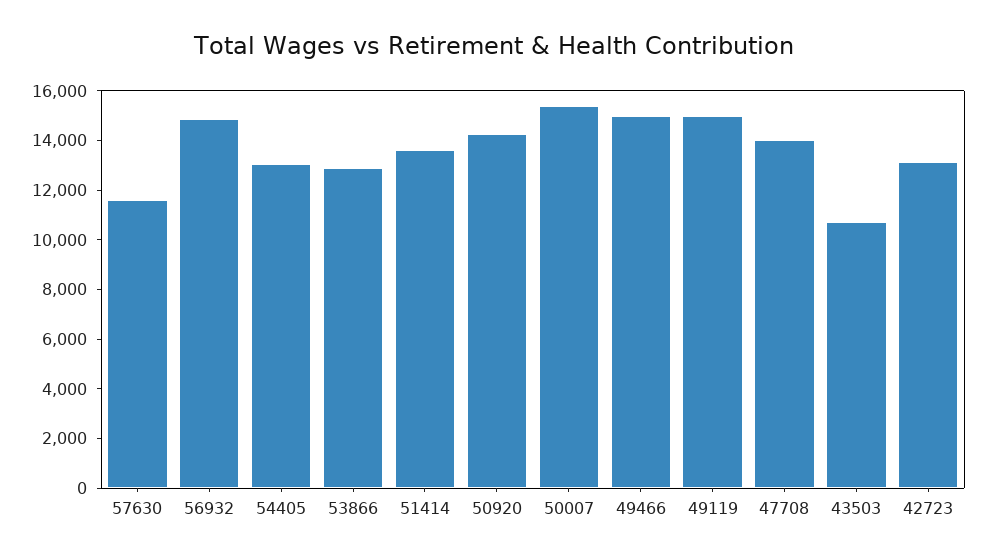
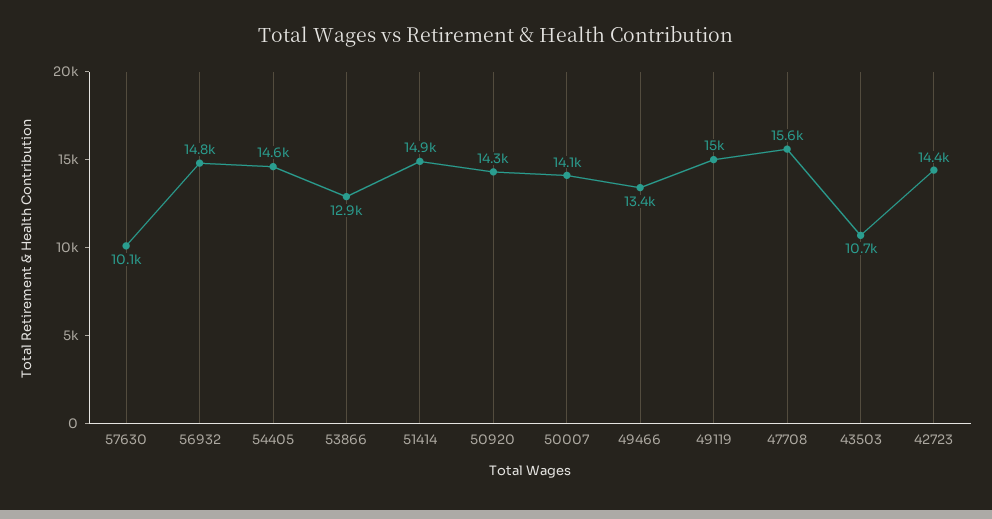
57630: 11500 -> 10100
54405: 13000 -> 14600
51414: 13500 -> 14900
50007: 15500 -> 14100
49466: 15000 -> 13400
47708: 14000 -> 15600
42723: 13000 -> 14400

